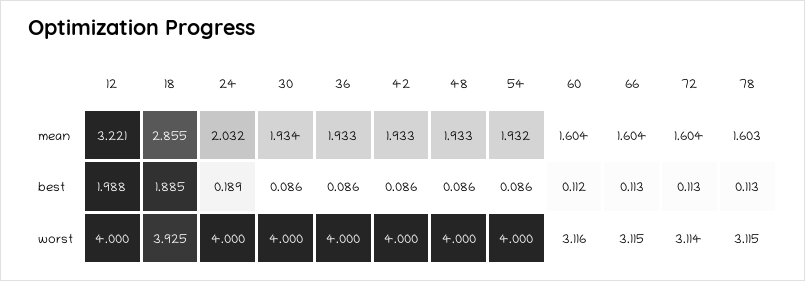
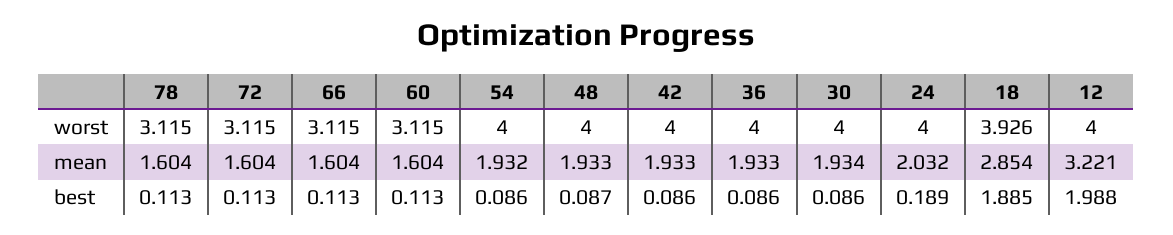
18, mean: 2.855 -> 2.854
78, mean: 1.603 -> 1.604
48, best: 0.086 -> 0.087
60, best: 0.112 -> 0.113
18, worst: 3.925 -> 3.926
60, worst: 3.116 -> 3.115
72, worst: 3.114 -> 3.115

